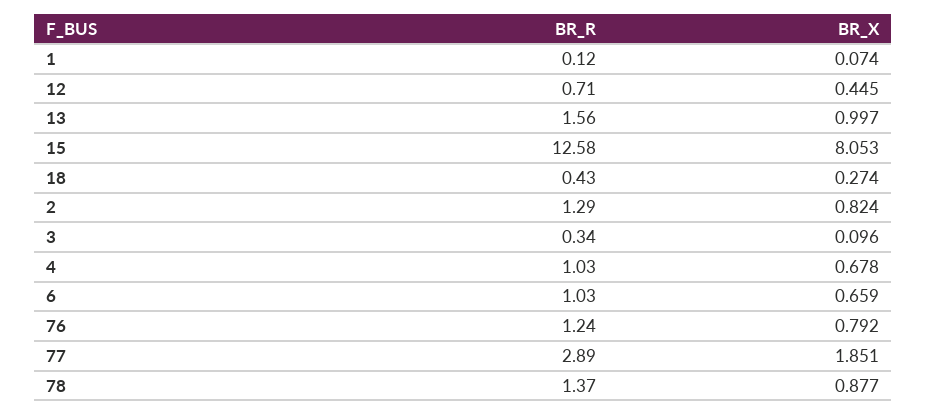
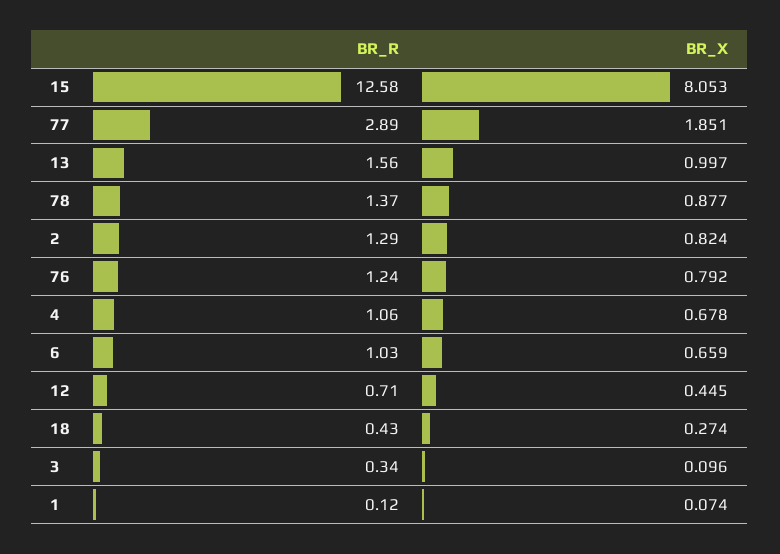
BR_R, 4: 1.03 -> 1.06

